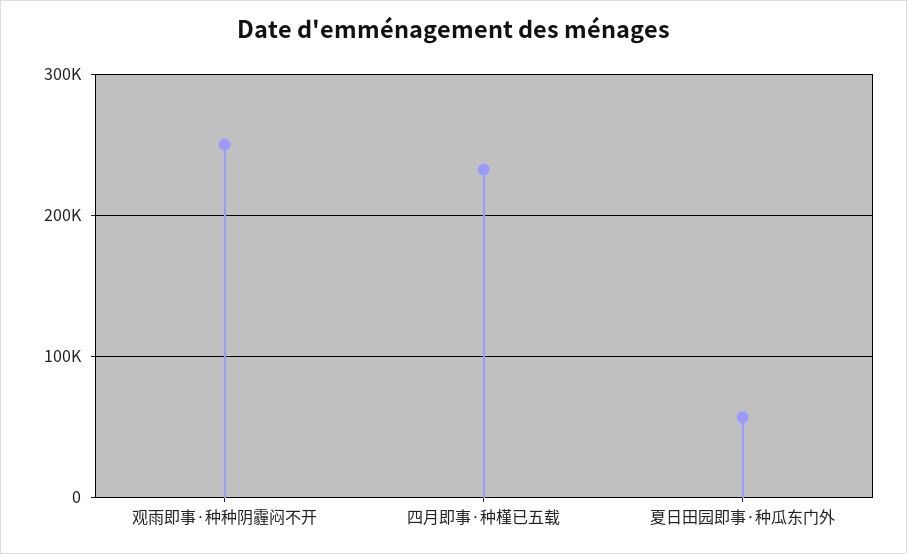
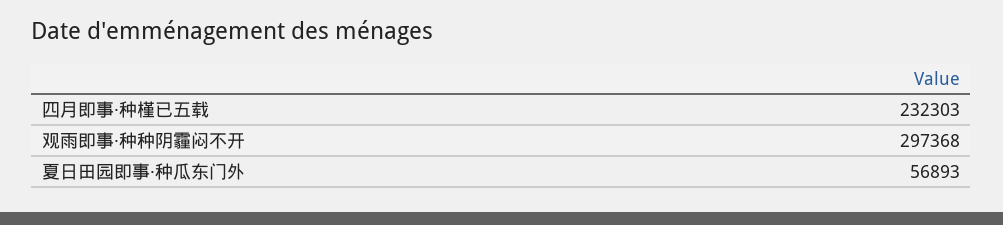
观雨即事·种种阴霾闷不开: 250000 -> 297368

